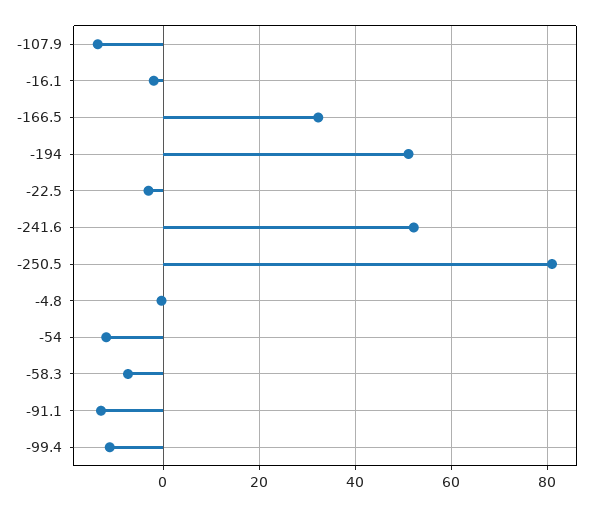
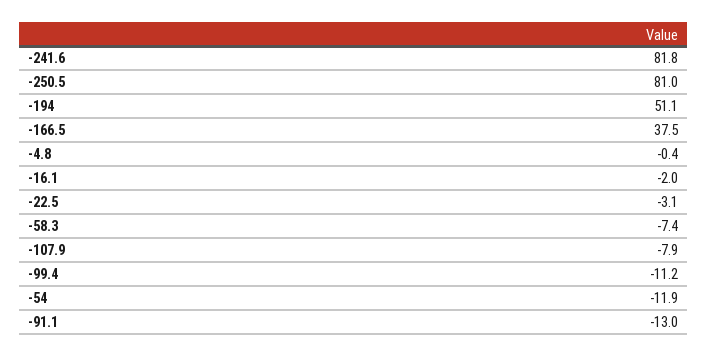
-107.9: -14 -> -7.9
-166.5: 32 -> 37.5
-241.6: 52 -> 81.8

